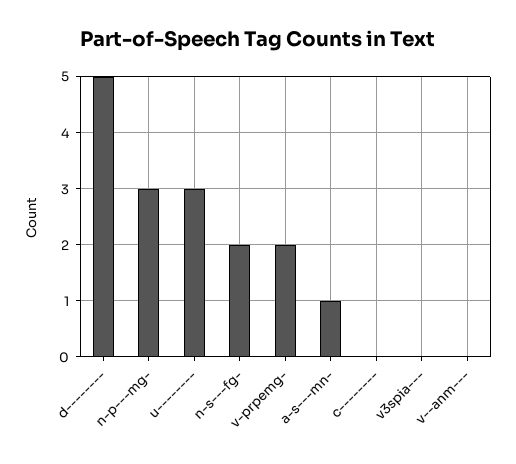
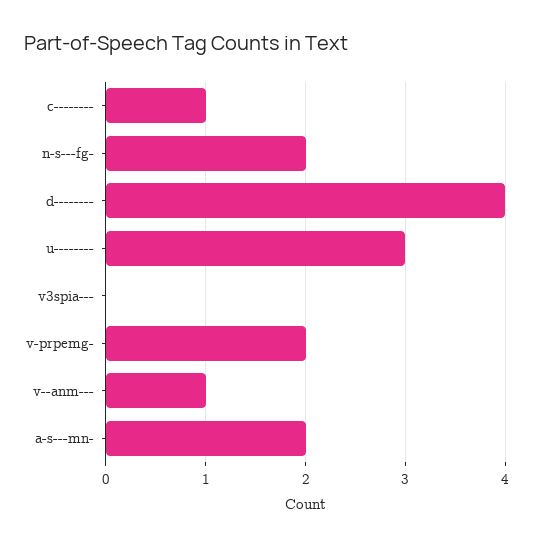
d--------: 5 -> 4
n-p---mg-: 3 -> none
a-s---mn-: 1 -> 2
c--------: 0 -> 1
v--anm---: 0 -> 1

